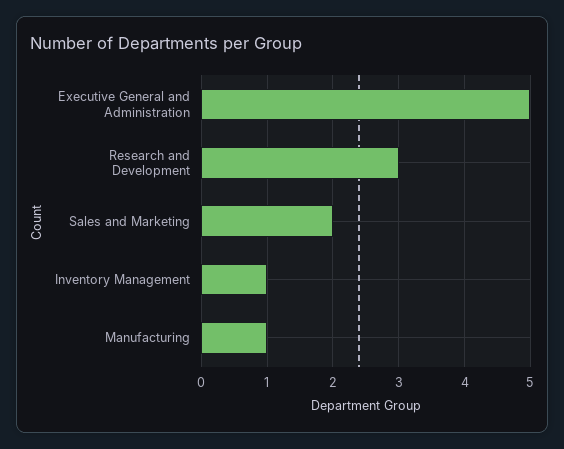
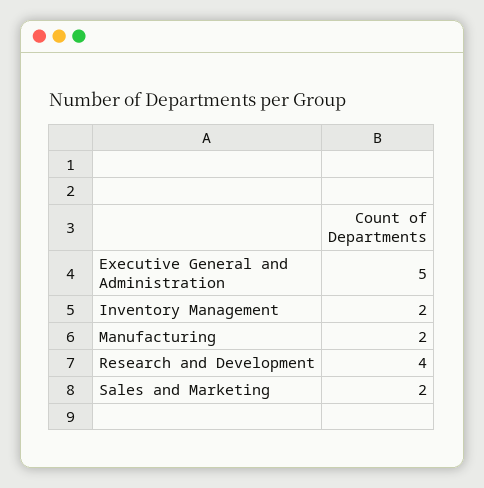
Research and Development: 3 -> 4
Inventory Management: 1 -> 2
Manufacturing: 1 -> 2

